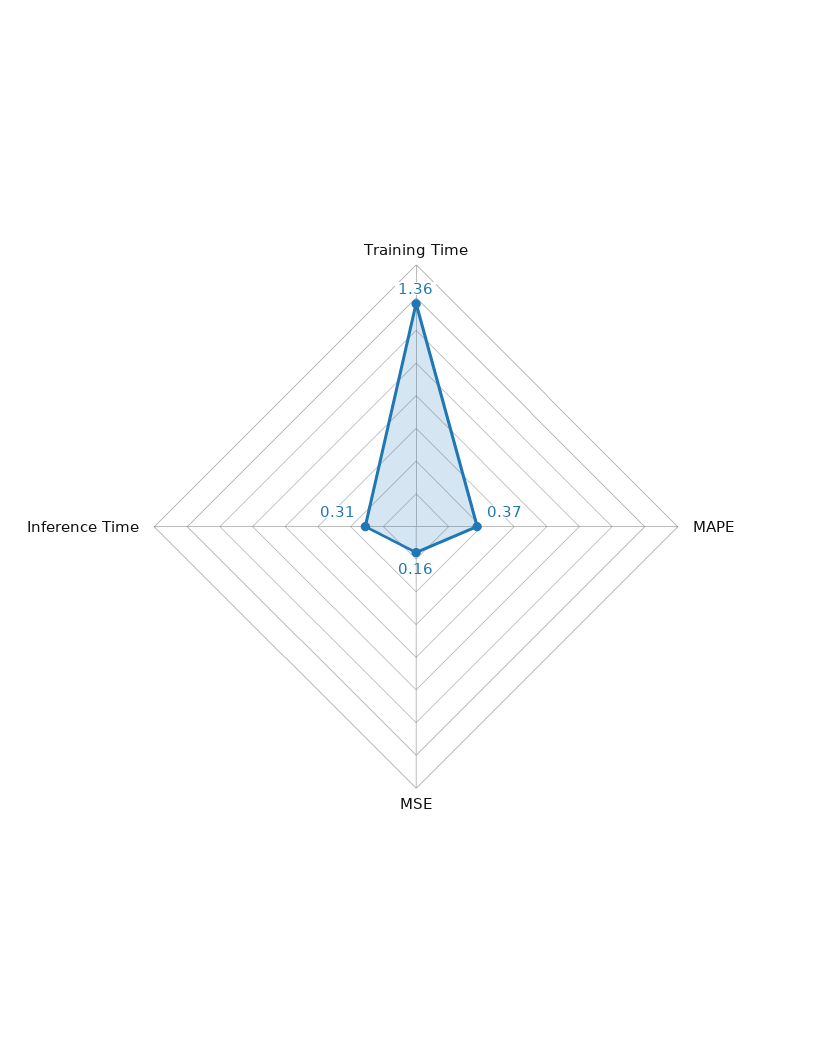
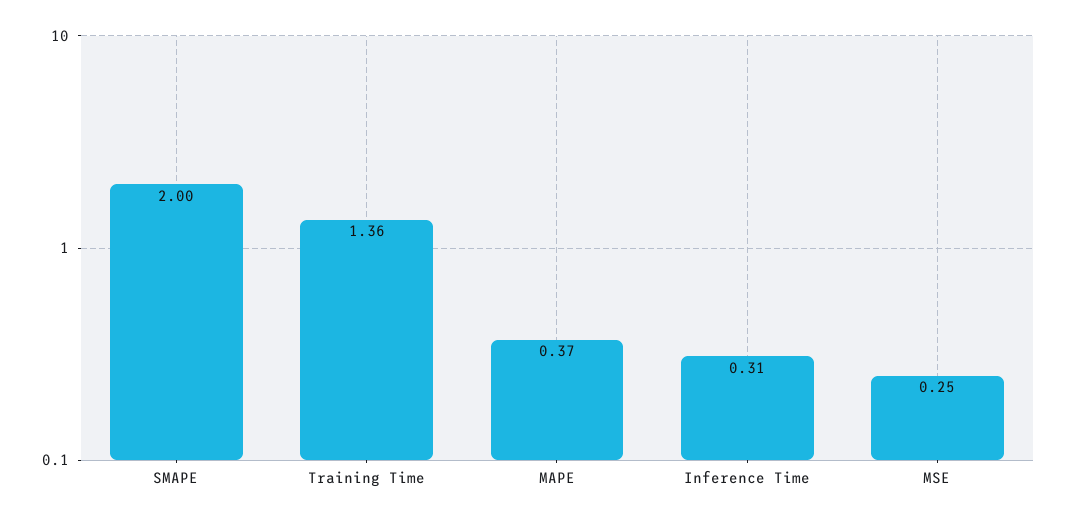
MSE: 0.16 -> 0.25
SMAPE: none -> 2

